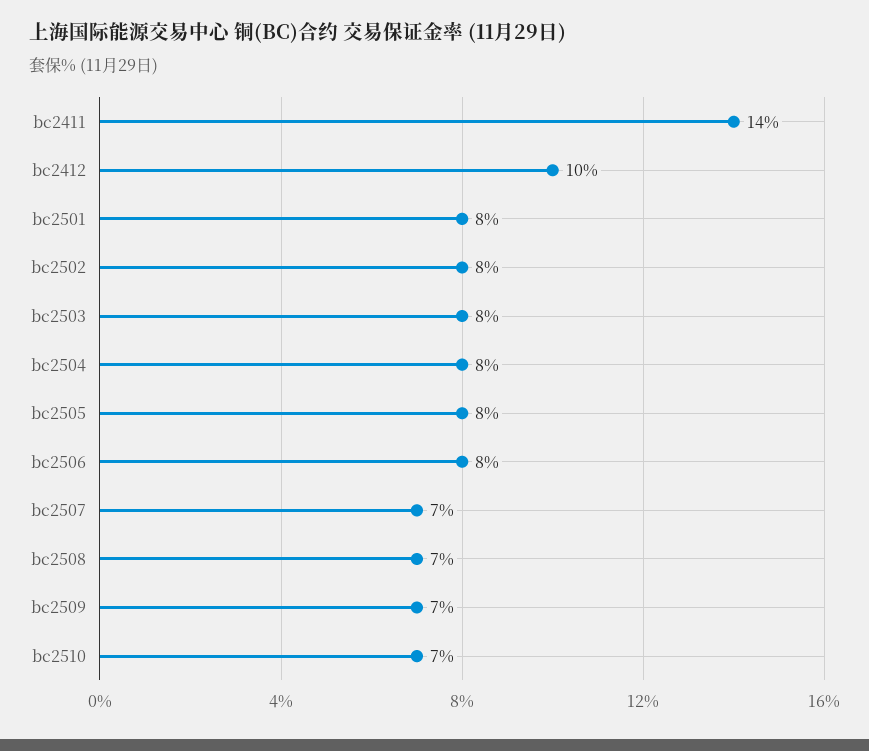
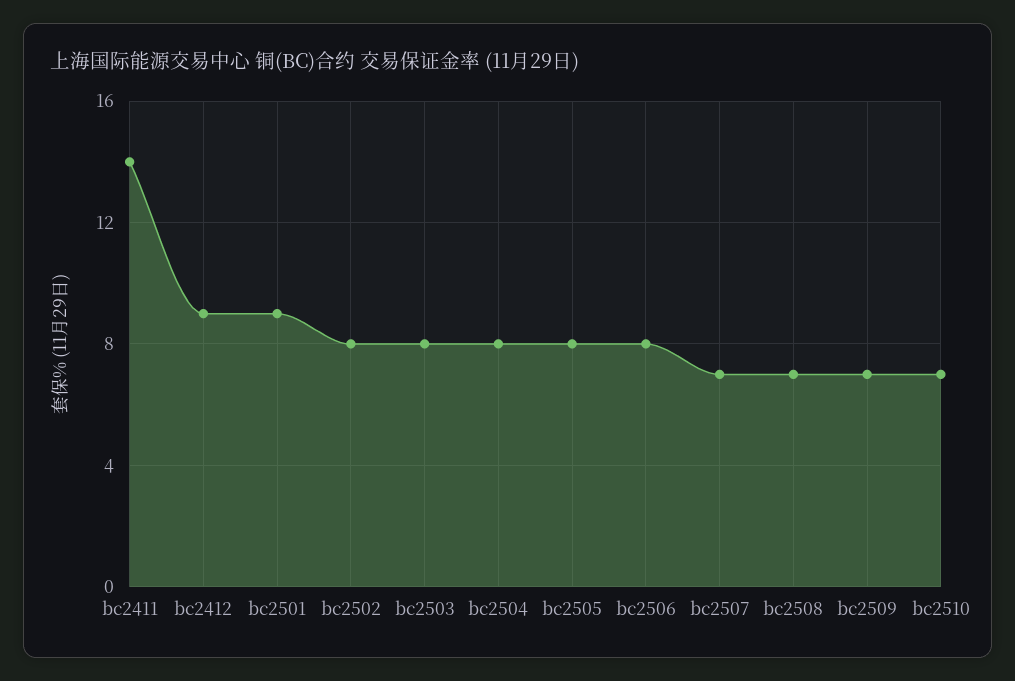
bc2412: 10 -> 9
bc2501: 8 -> 9

